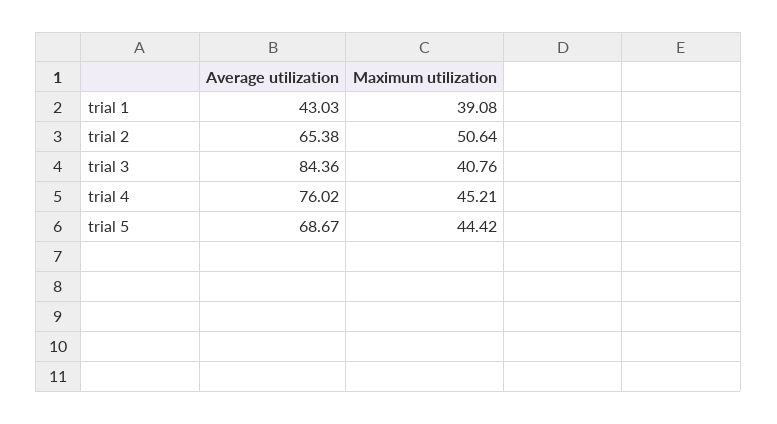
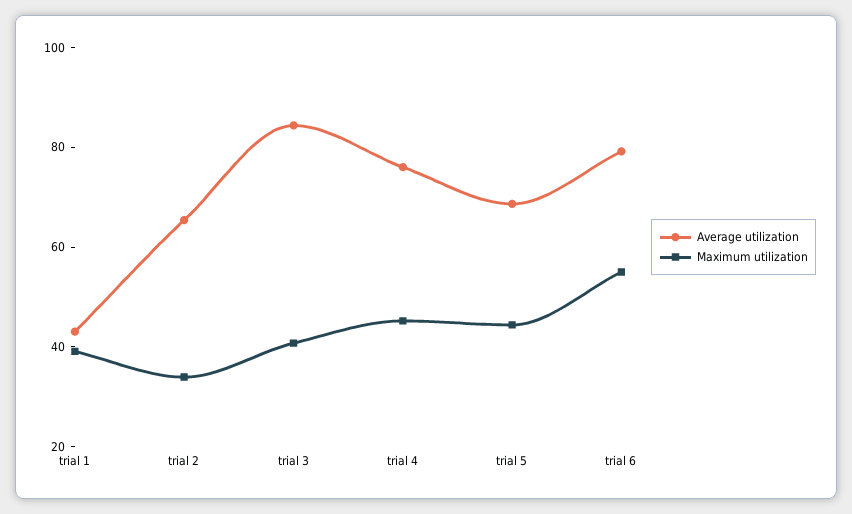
Maximum utilization, trial 2: 50.64 -> 35
Average utilization, trial 6: none -> 80
Maximum utilization, trial 6: none -> 55

